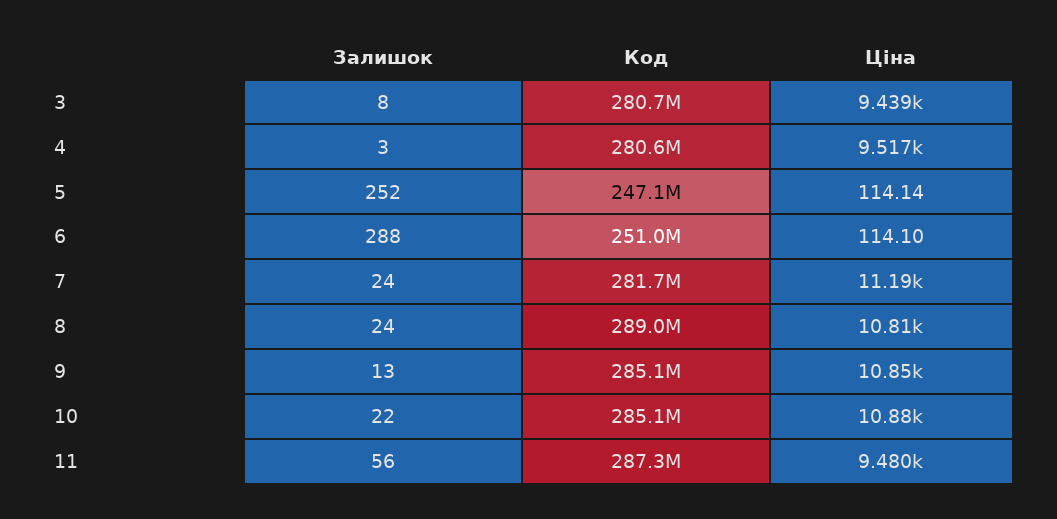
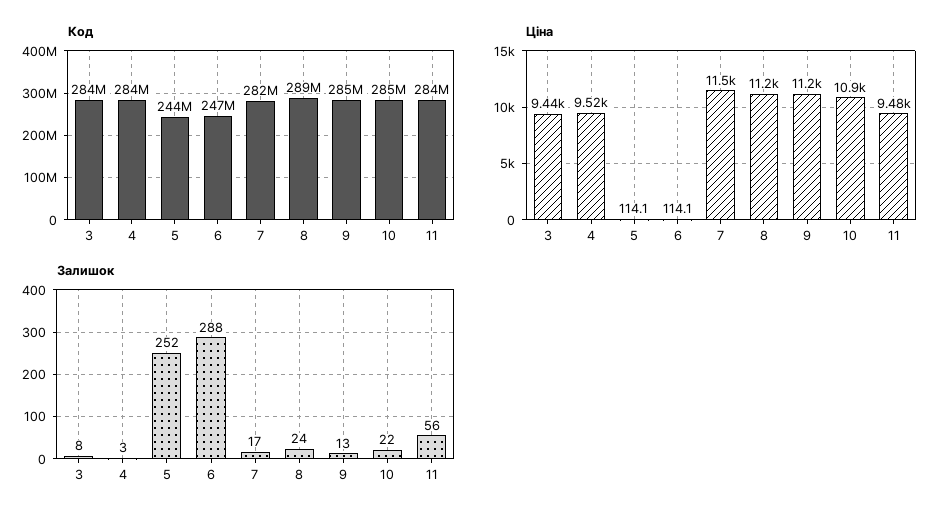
Код, 3: 280700000 -> 284000000
Код, 4: 280600000 -> 284000000
Код, 5: 247100000 -> 244000000
Ціна, 5: 114.14 -> 114.1
Код, 6: 251000000 -> 247000000
Залишок, 7: 24 -> 17
Ціна, 7: 11190 -> 11500
Ціна, 8: 10810 -> 11200
Ціна, 9: 10850 -> 11200
Код, 11: 287300000 -> 284000000

